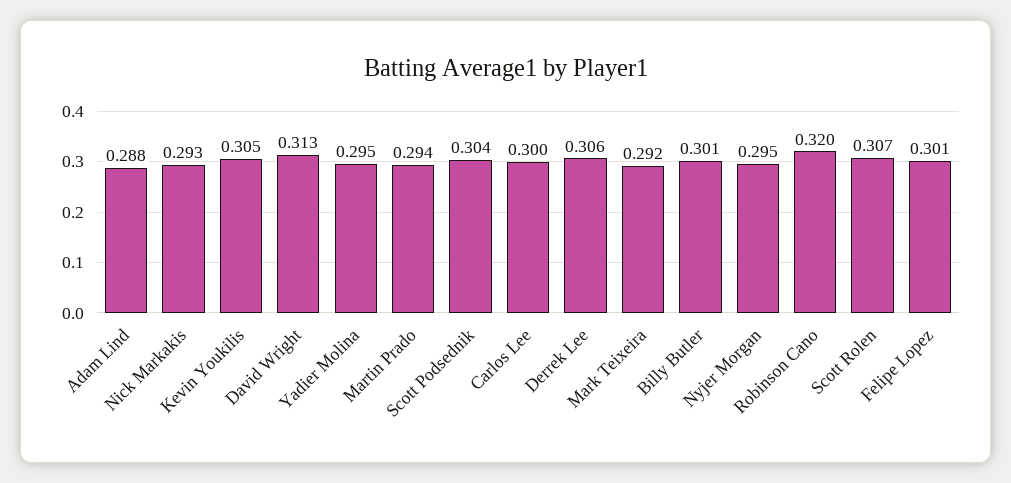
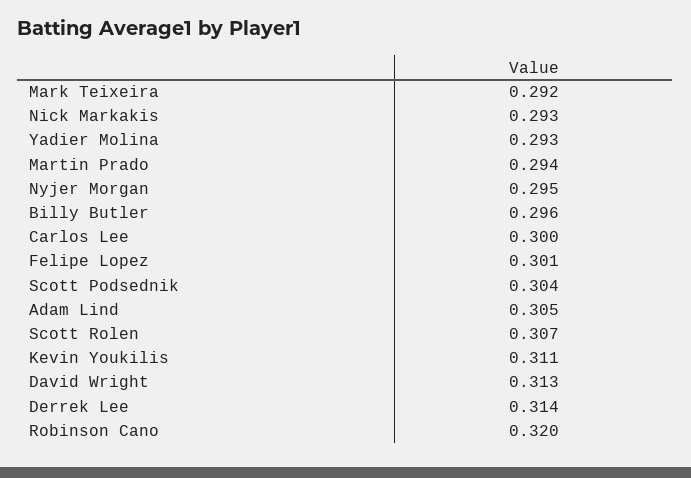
Adam Lind: 0.288 -> 0.305
Kevin Youkilis: 0.305 -> 0.311
Yadier Molina: 0.295 -> 0.293
Derrek Lee: 0.306 -> 0.314
Billy Butler: 0.301 -> 0.296

